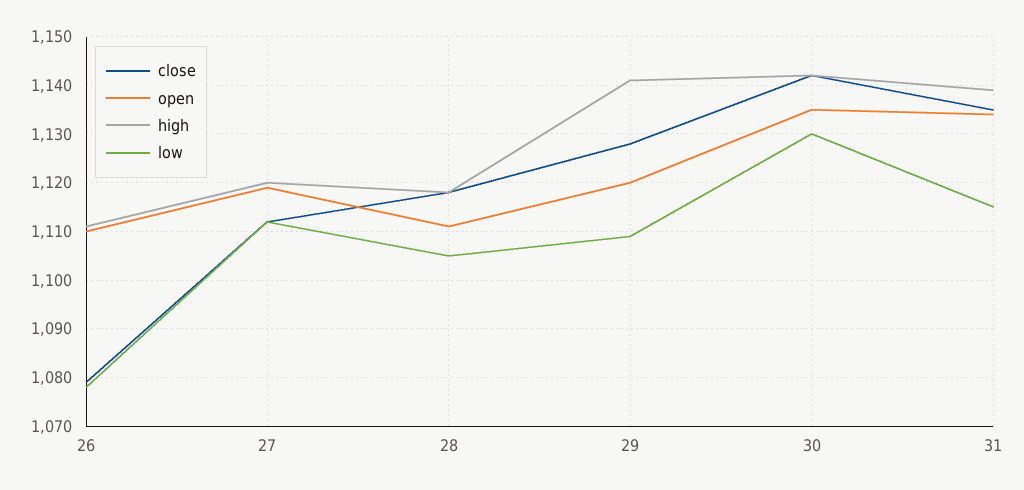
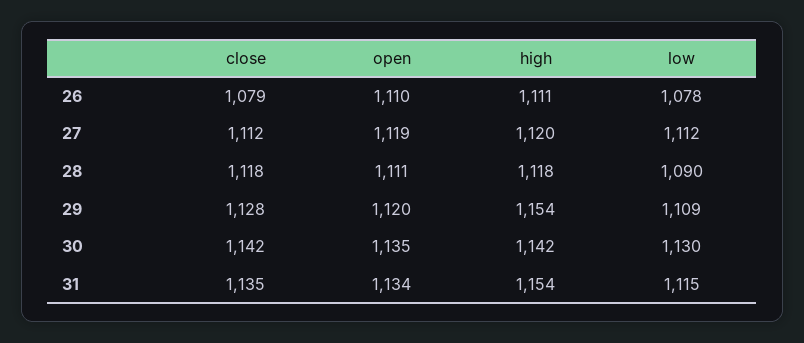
low, 28: 1105 -> 1090
high, 29: 1140 -> 1154
high, 31: 1140 -> 1154

